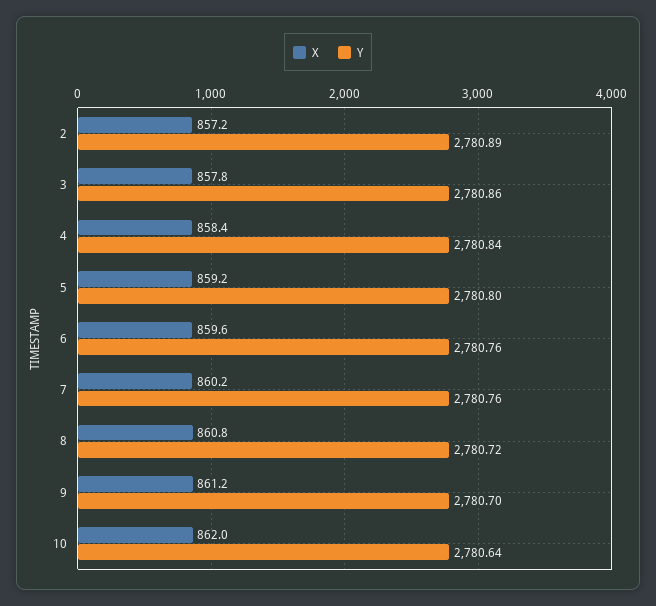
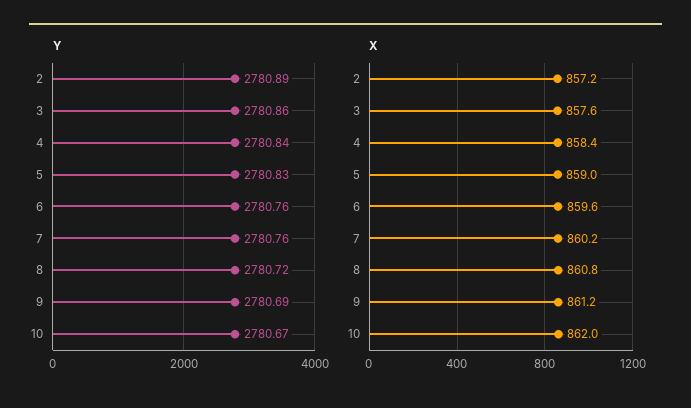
X, 3: 857.8 -> 857.6
X, 5: 859.2 -> 859
Y, 5: 2780.8 -> 2780.83
Y, 9: 2780.7 -> 2780.69
Y, 10: 2780.64 -> 2780.67

